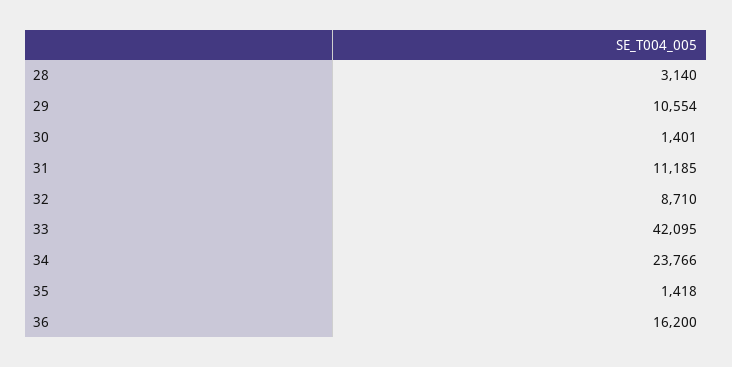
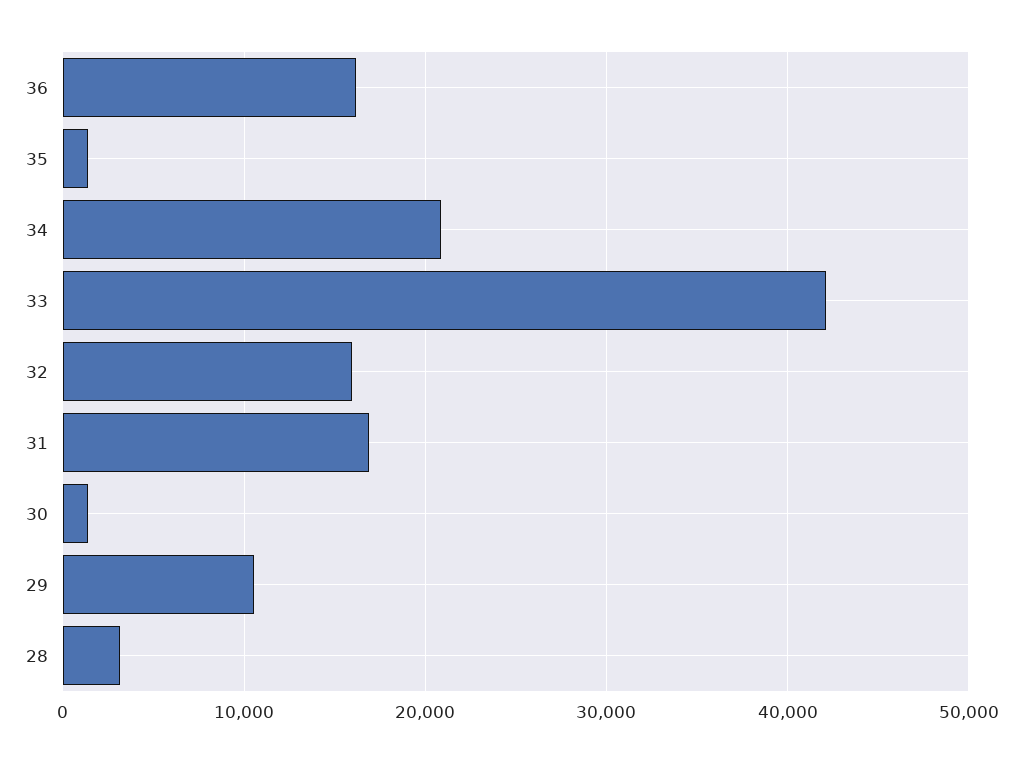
31: 11185 -> 17000
32: 8710 -> 16000
34: 23766 -> 21000

